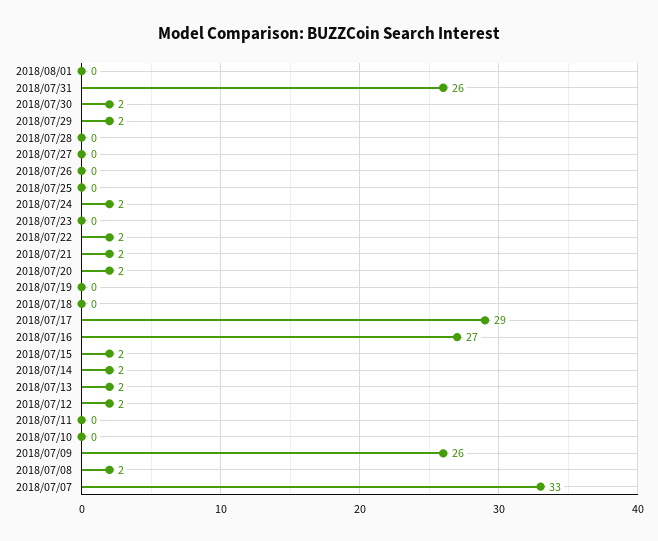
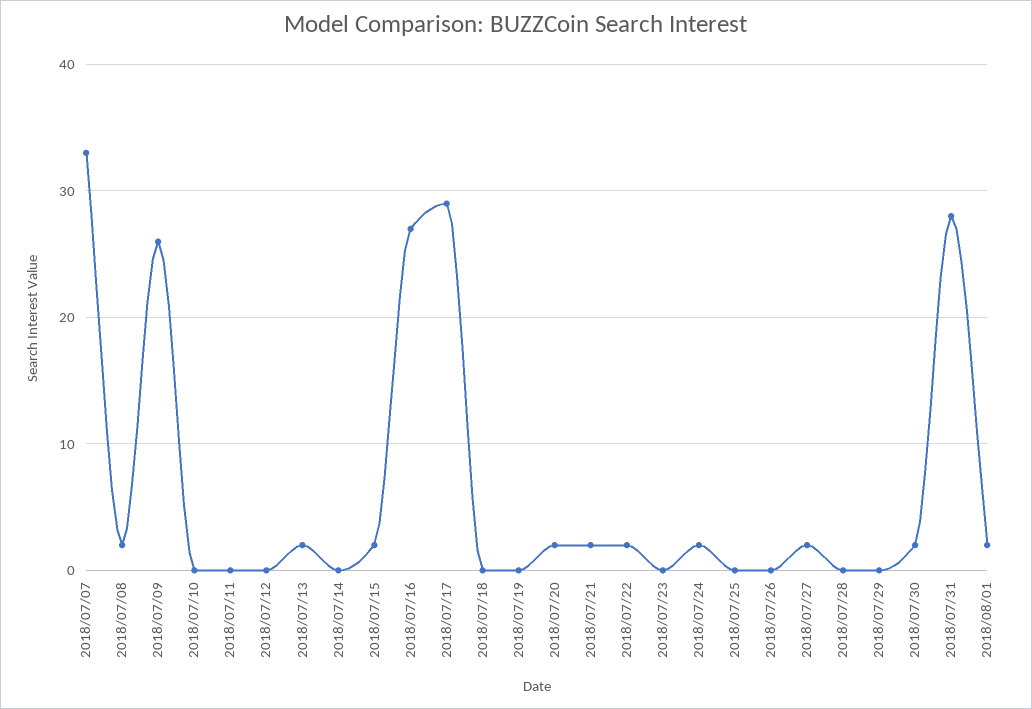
2018/08/01: 0 -> 2
2018/07/31: 26 -> 28
2018/07/29: 2 -> 0
2018/07/27: 0 -> 2
2018/07/14: 2 -> 0
2018/07/12: 2 -> 0

